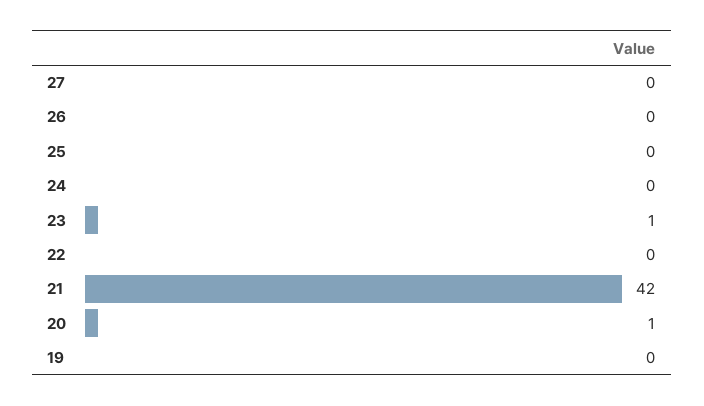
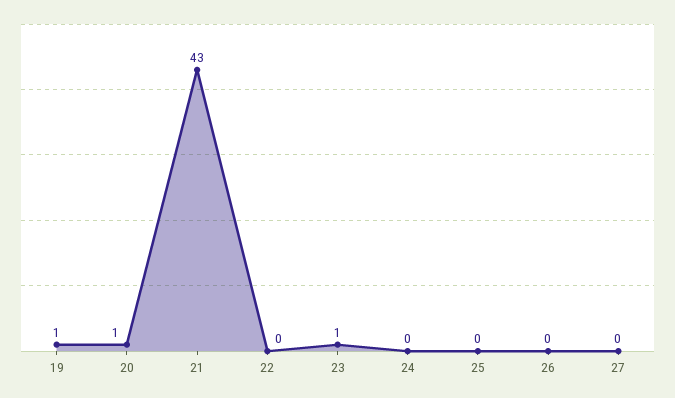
21: 42 -> 43
19: 0 -> 1

